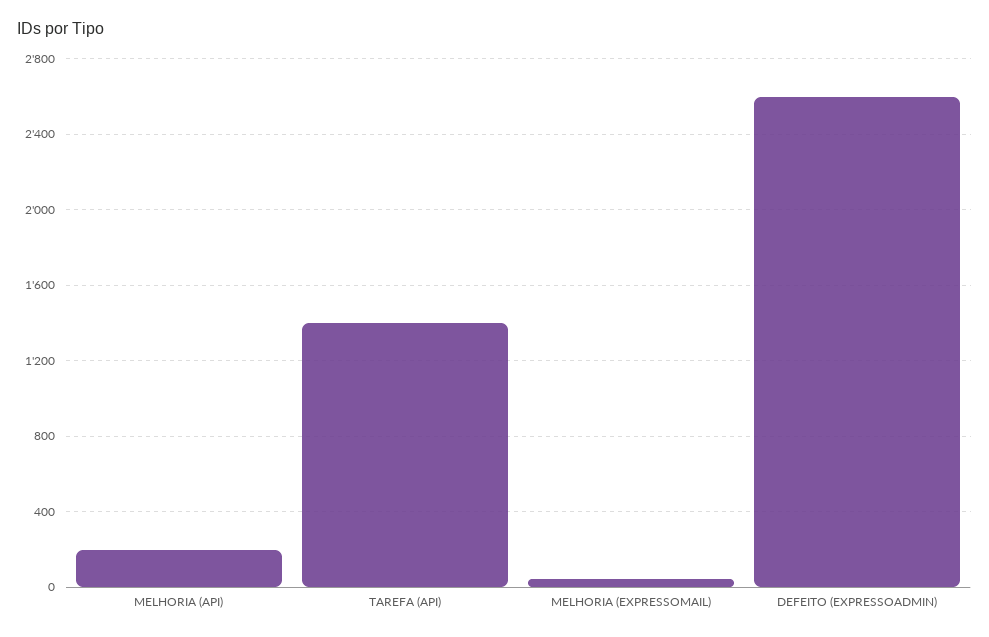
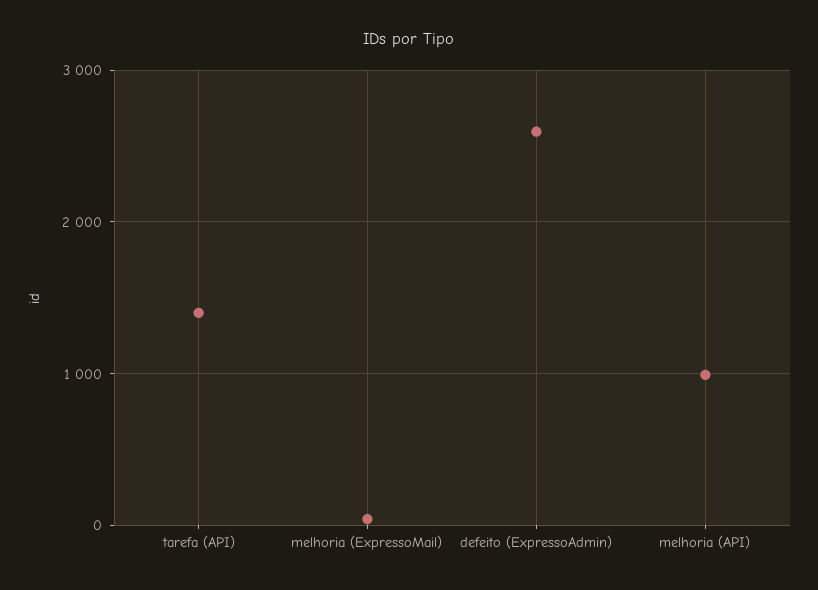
MELHORIA (API): 200 -> 1000

